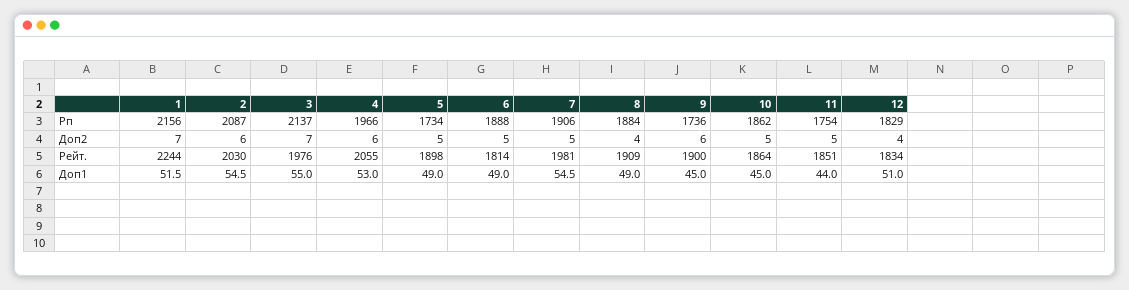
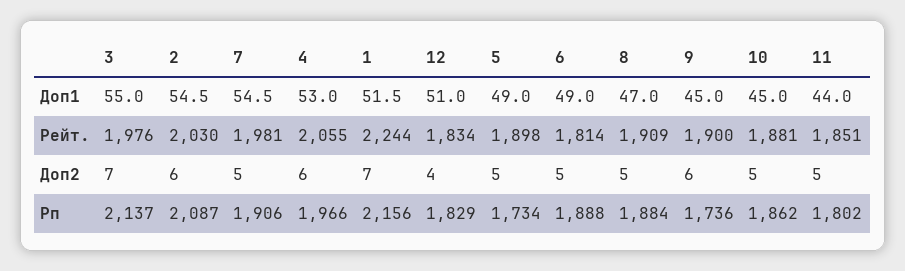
11, Рп: 1754 -> 1802
8, Доп2: 4 -> 5
10, Рейт.: 1864 -> 1881
8, Доп1: 49 -> 47

